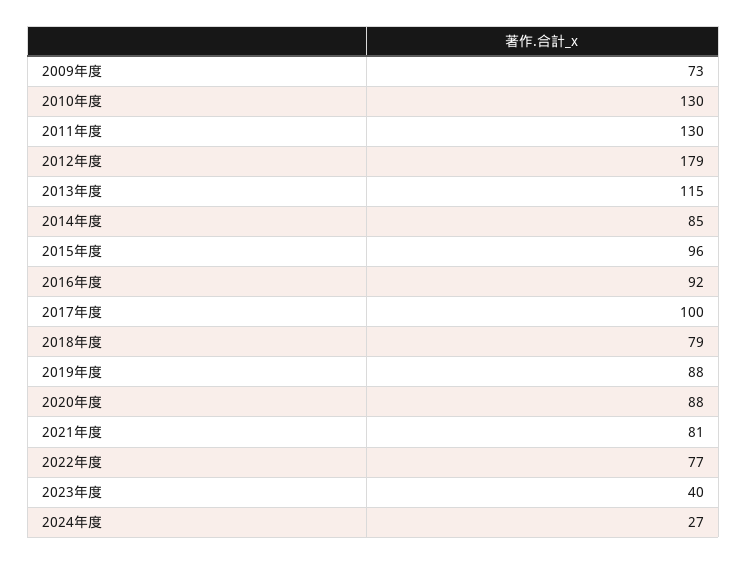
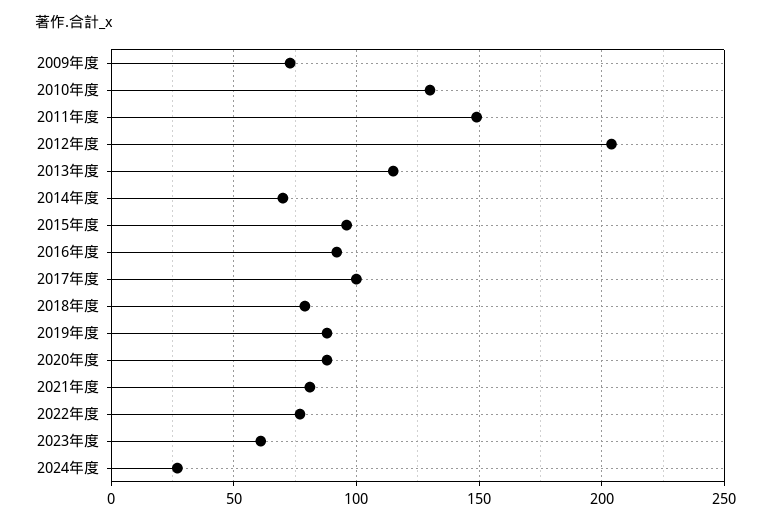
2011年度: 130 -> 150
2012年度: 179 -> 205
2014年度: 85 -> 70
2023年度: 40 -> 60

